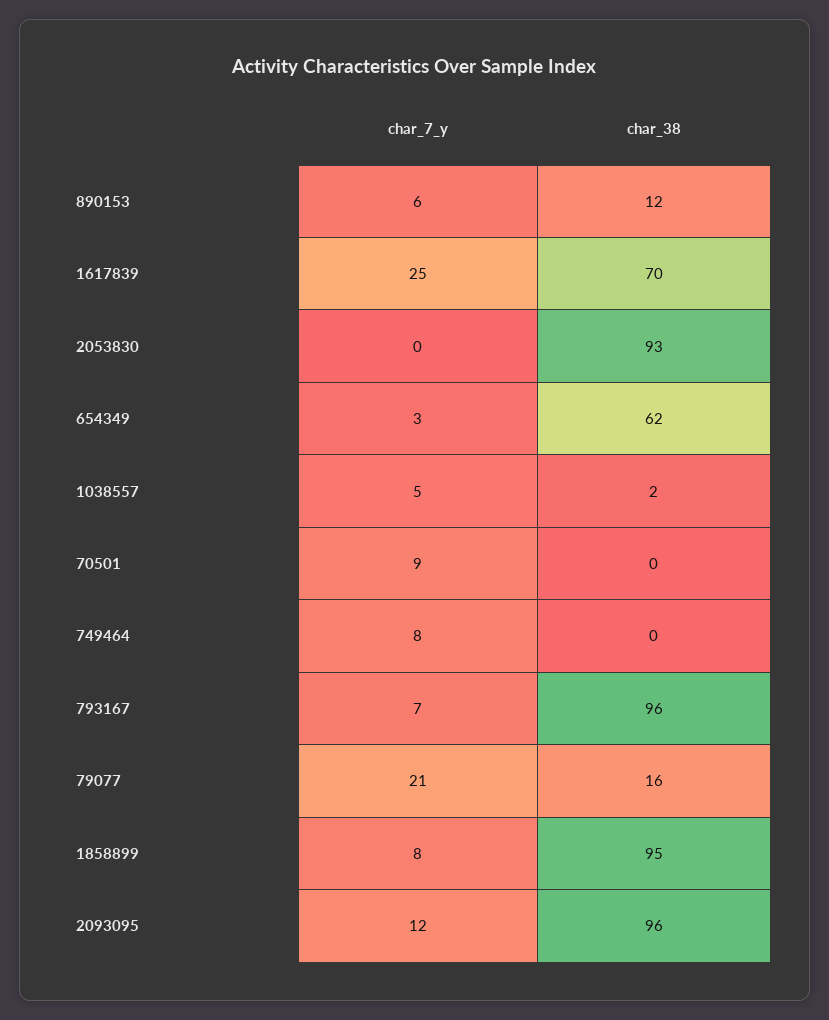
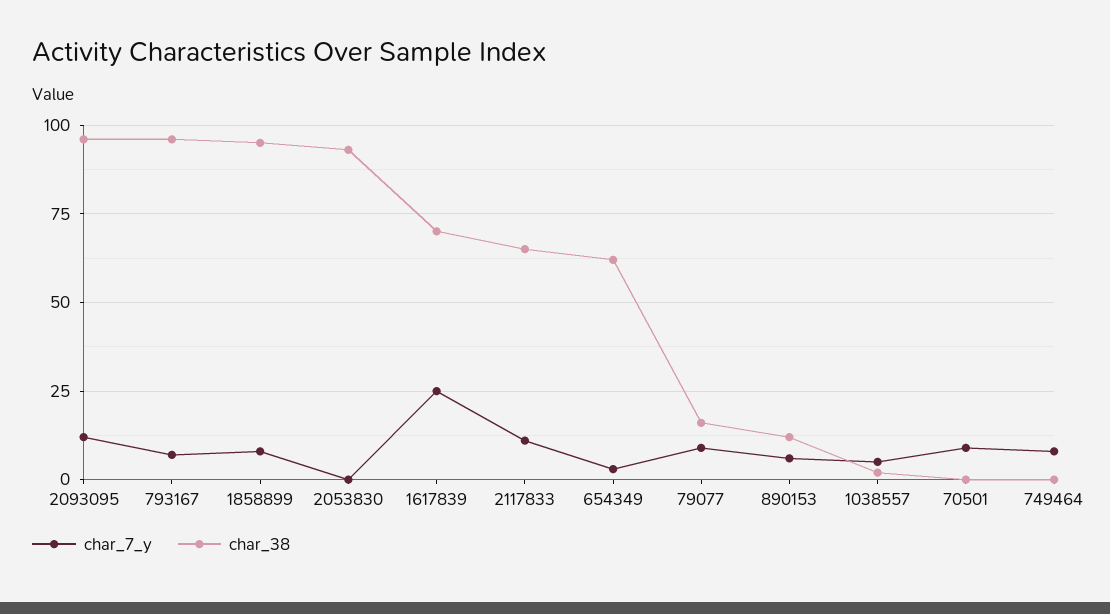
char_7_y, 79077: 21 -> 10
char_7_y, 2117833: none -> 10
char_38, 2117833: none -> 65

